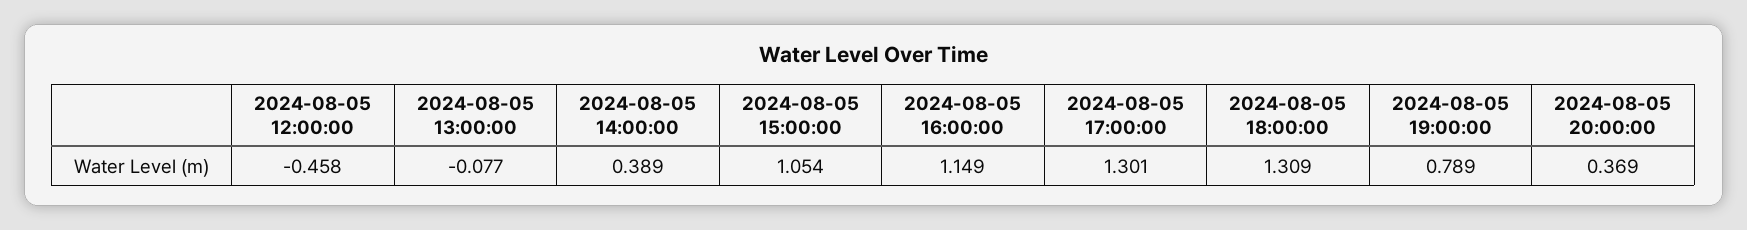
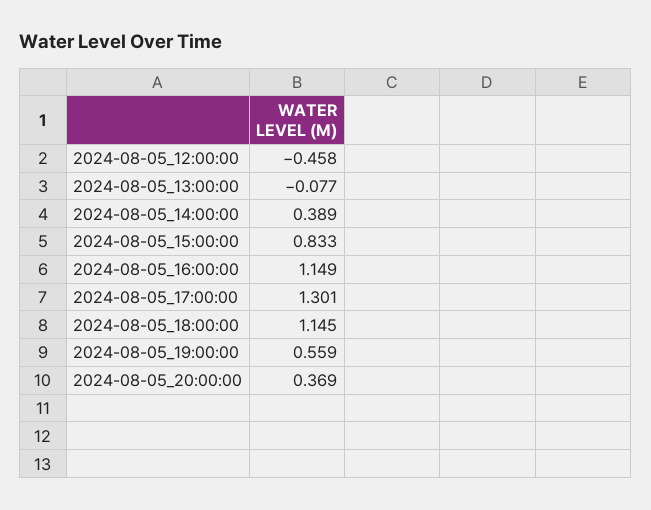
2024-08-05 15:00:00: 1.054 -> 0.833
2024-08-05 18:00:00: 1.309 -> 1.145
2024-08-05 19:00:00: 0.789 -> 0.559

